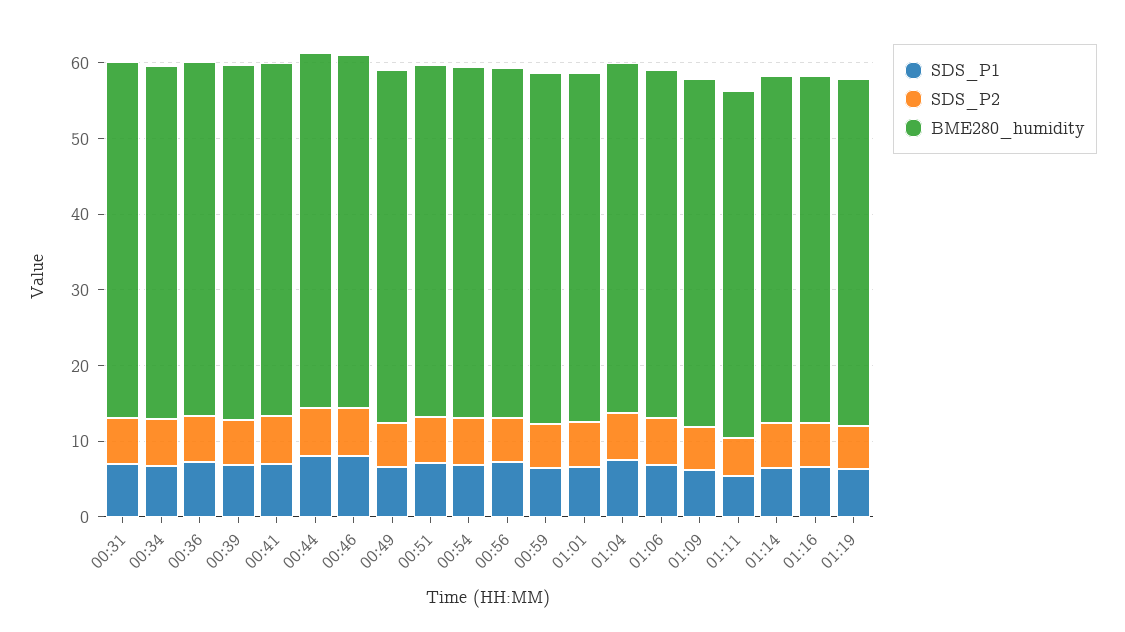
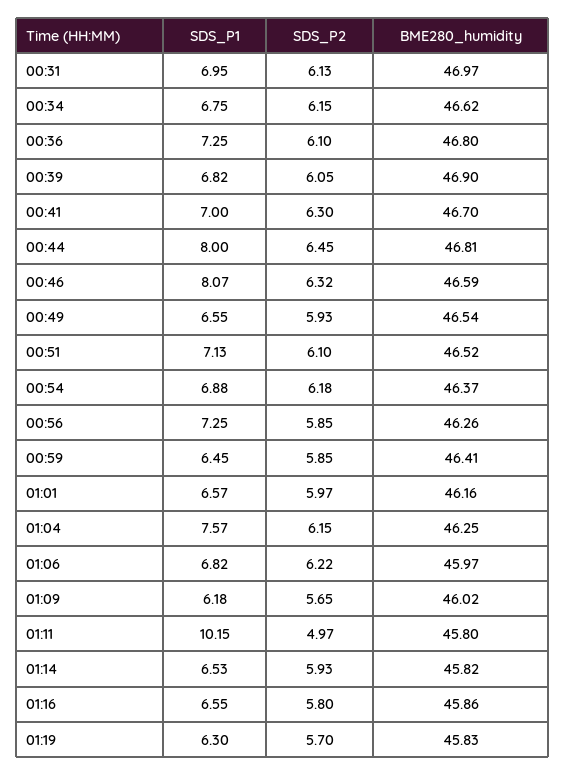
SDS_P1, 01:11: 6 -> 10.15

